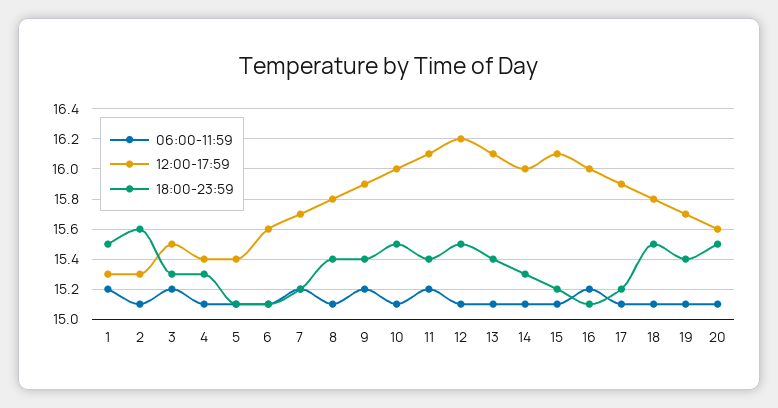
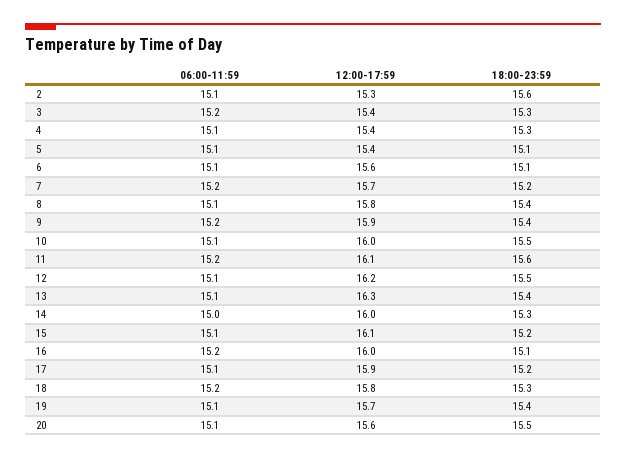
06:00-11:59, 1: 15.2 -> none
12:00-17:59, 1: 15.3 -> none
18:00-23:59, 1: 15.5 -> none
12:00-17:59, 3: 15.5 -> 15.4
18:00-23:59, 11: 15.4 -> 15.6
12:00-17:59, 13: 16.1 -> 16.3
06:00-11:59, 14: 15.1 -> 15
06:00-11:59, 18: 15.1 -> 15.2
18:00-23:59, 18: 15.5 -> 15.3

